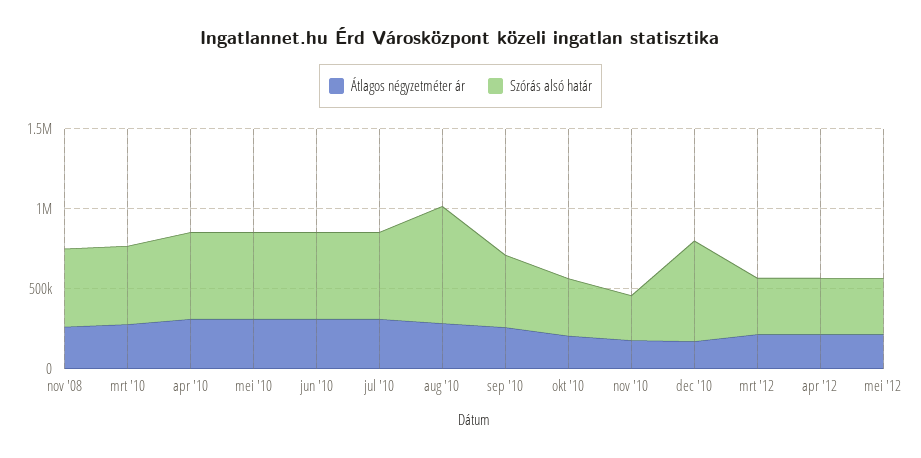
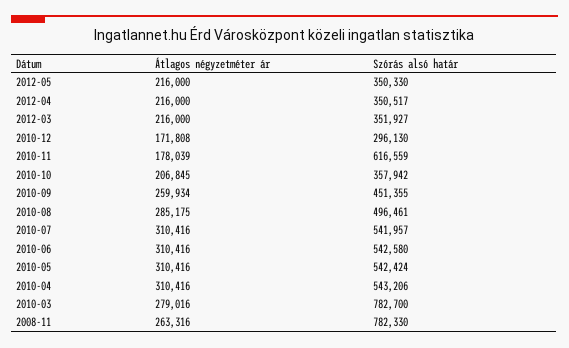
Szórás alsó határ, nov '08: 500000 -> 782330
Szórás alsó határ, mrt '10: 500000 -> 782700
Szórás alsó határ, aug '10: 700000 -> 496461
Szórás alsó határ, nov '10: 300000 -> 616559
Szórás alsó határ, dec '10: 600000 -> 296130

